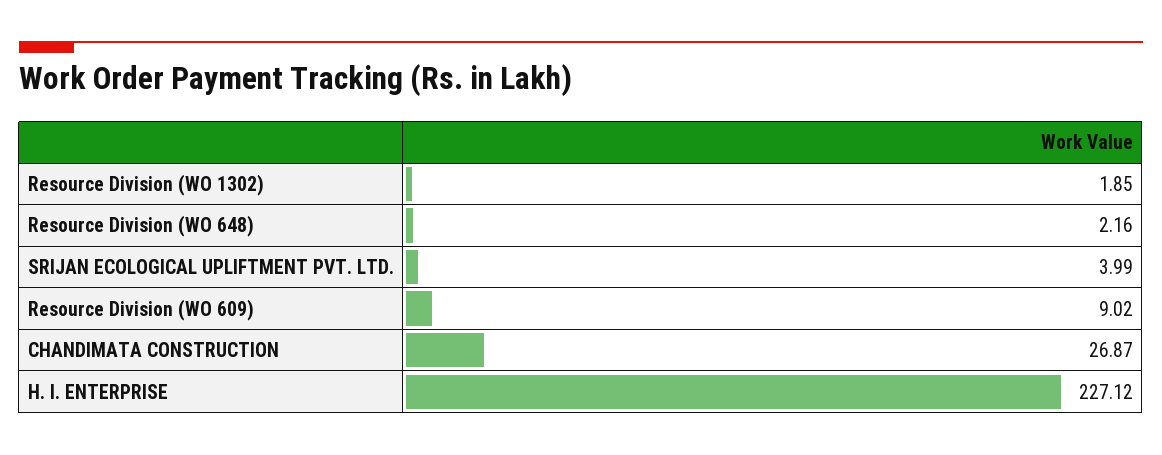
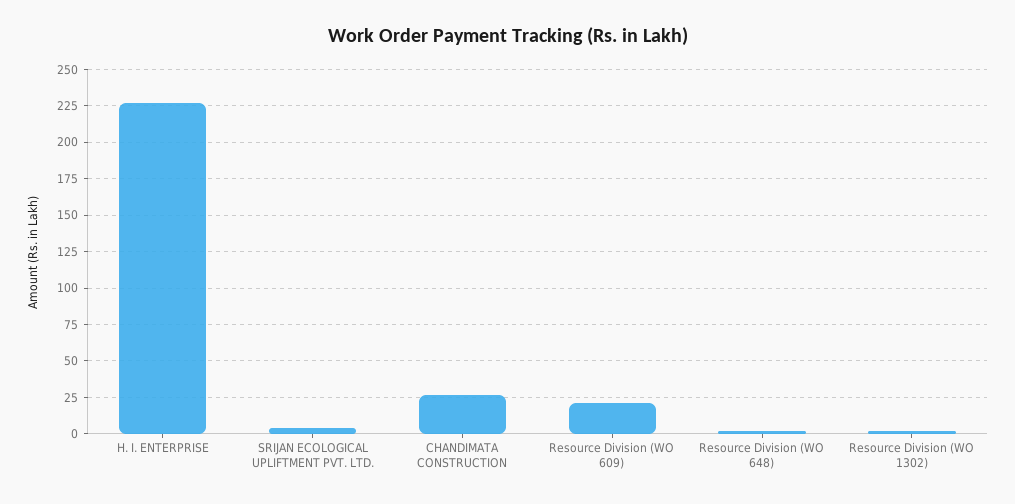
Resource Division (WO 609): 9.02 -> 20

